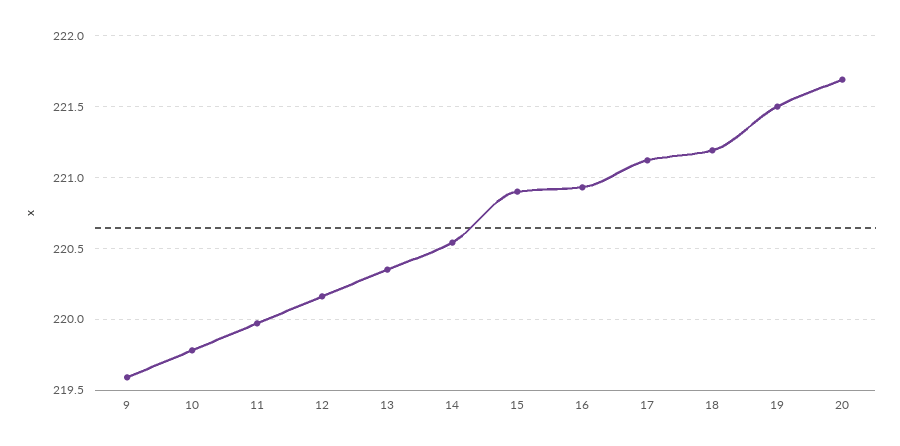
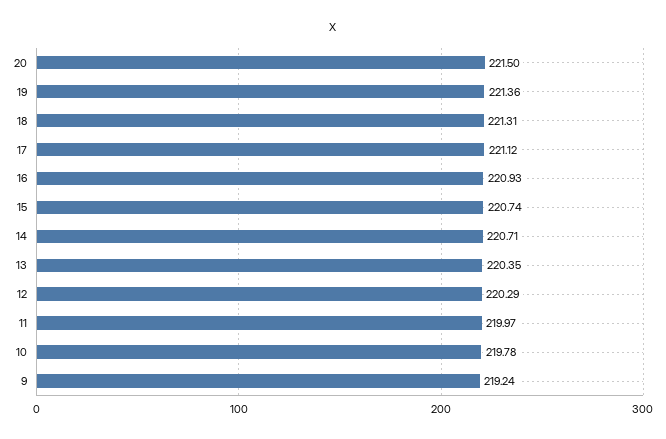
9: 219.6 -> 219.24
12: 220.15 -> 220.29
14: 220.55 -> 220.71
15: 220.9 -> 220.74
18: 221.2 -> 221.31
19: 221.5 -> 221.36
20: 221.7 -> 221.5

